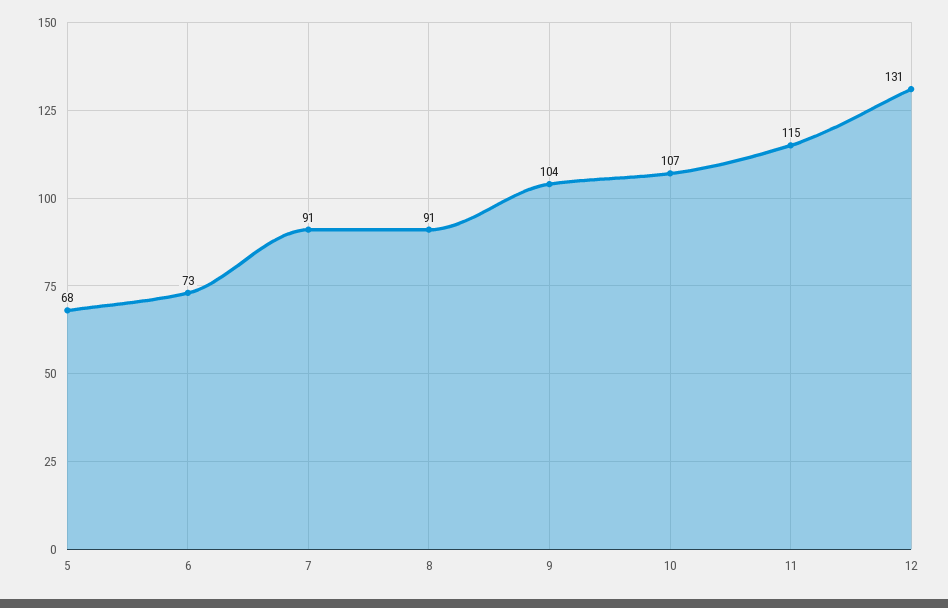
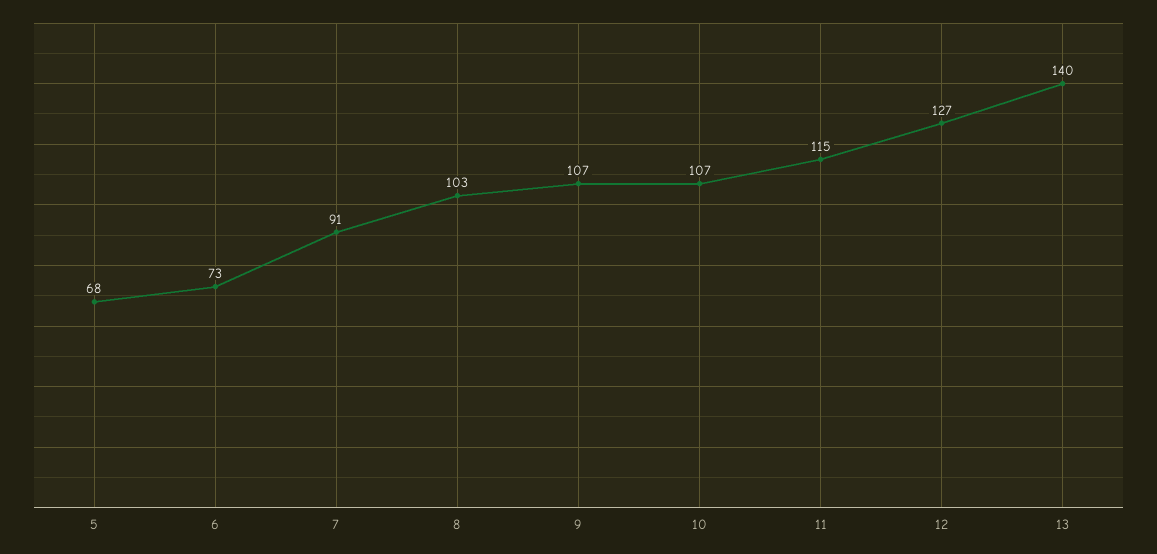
8: 91 -> 103
9: 104 -> 107
12: 131 -> 127
13: none -> 140

